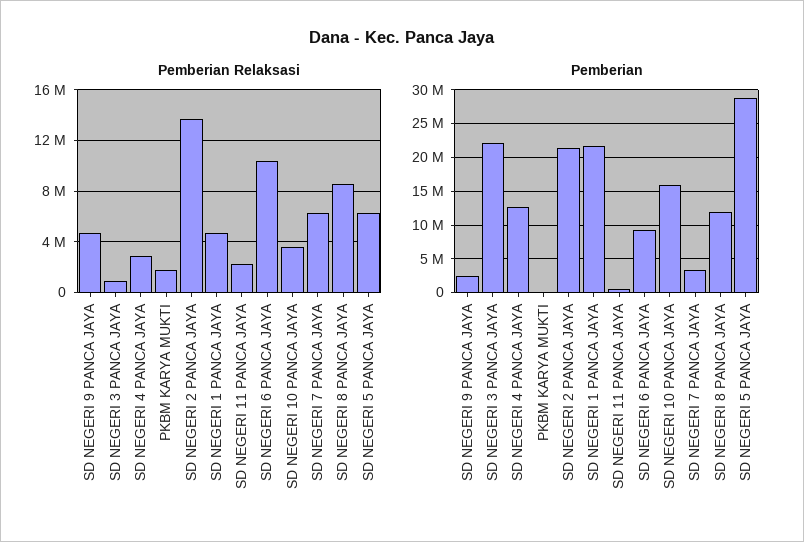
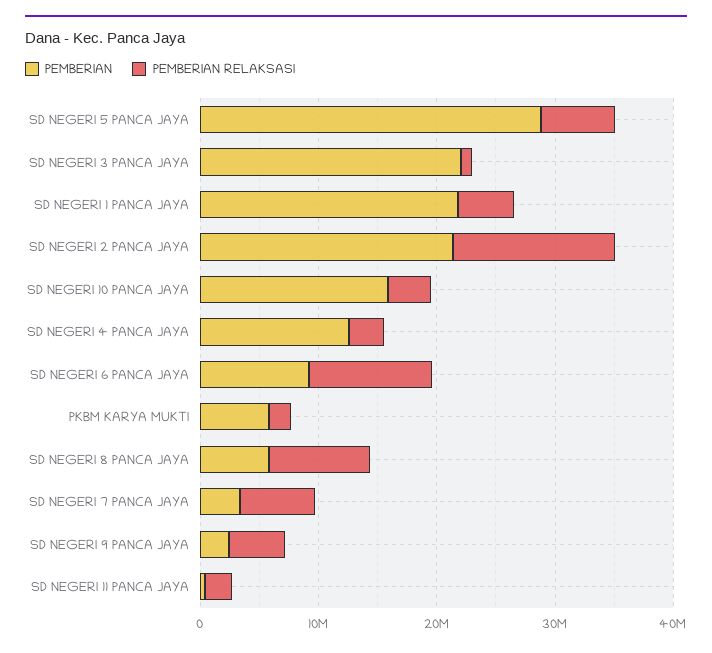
Pemberian, PKBM KARYA MUKTI: 0 -> 6000000
Pemberian, SD NEGERI 8 PANCA JAYA: 12000000 -> 6000000

